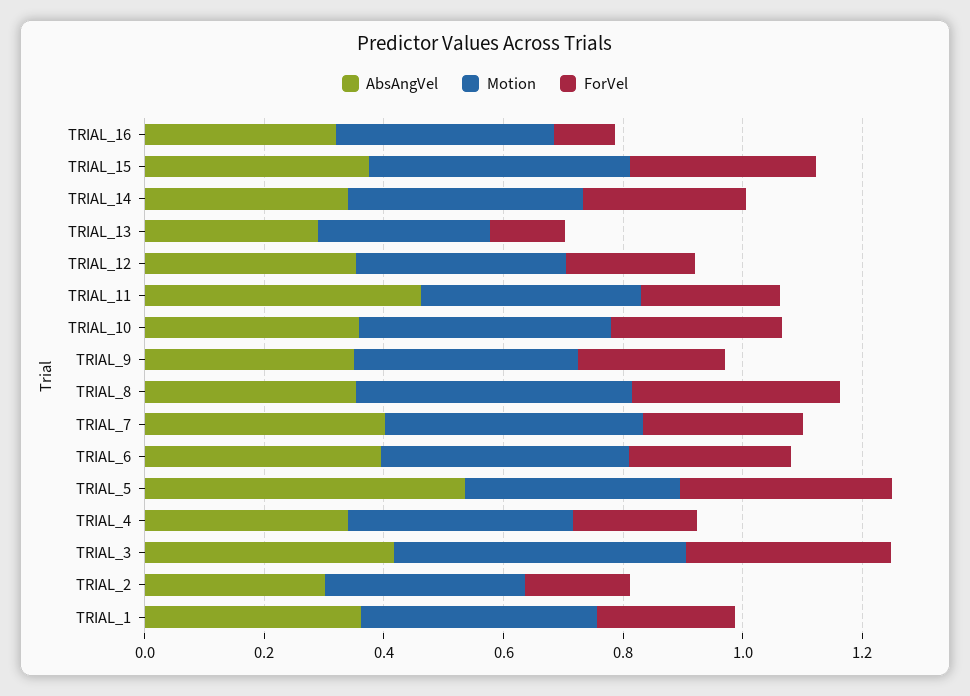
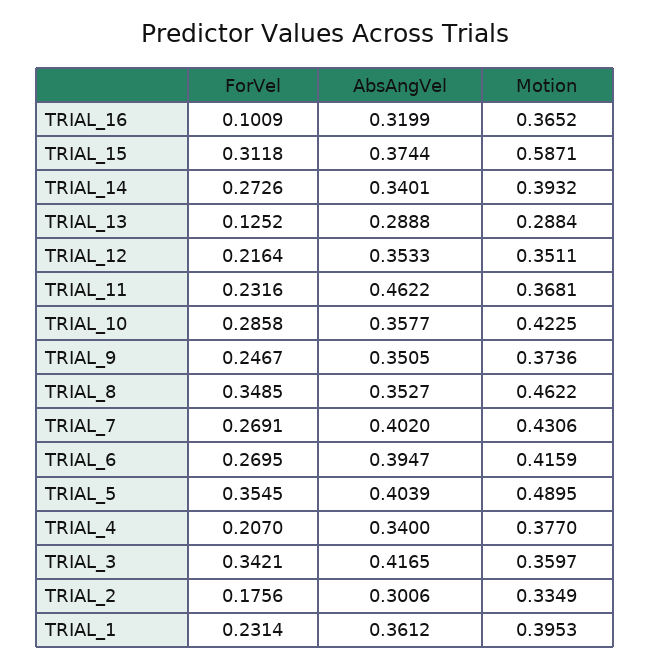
Motion, TRIAL_15: 0.45 -> 0.5871
AbsAngVel, TRIAL_5: 0.55 -> 0.4039
Motion, TRIAL_5: 0.35 -> 0.4895
Motion, TRIAL_3: 0.5 -> 0.3597

